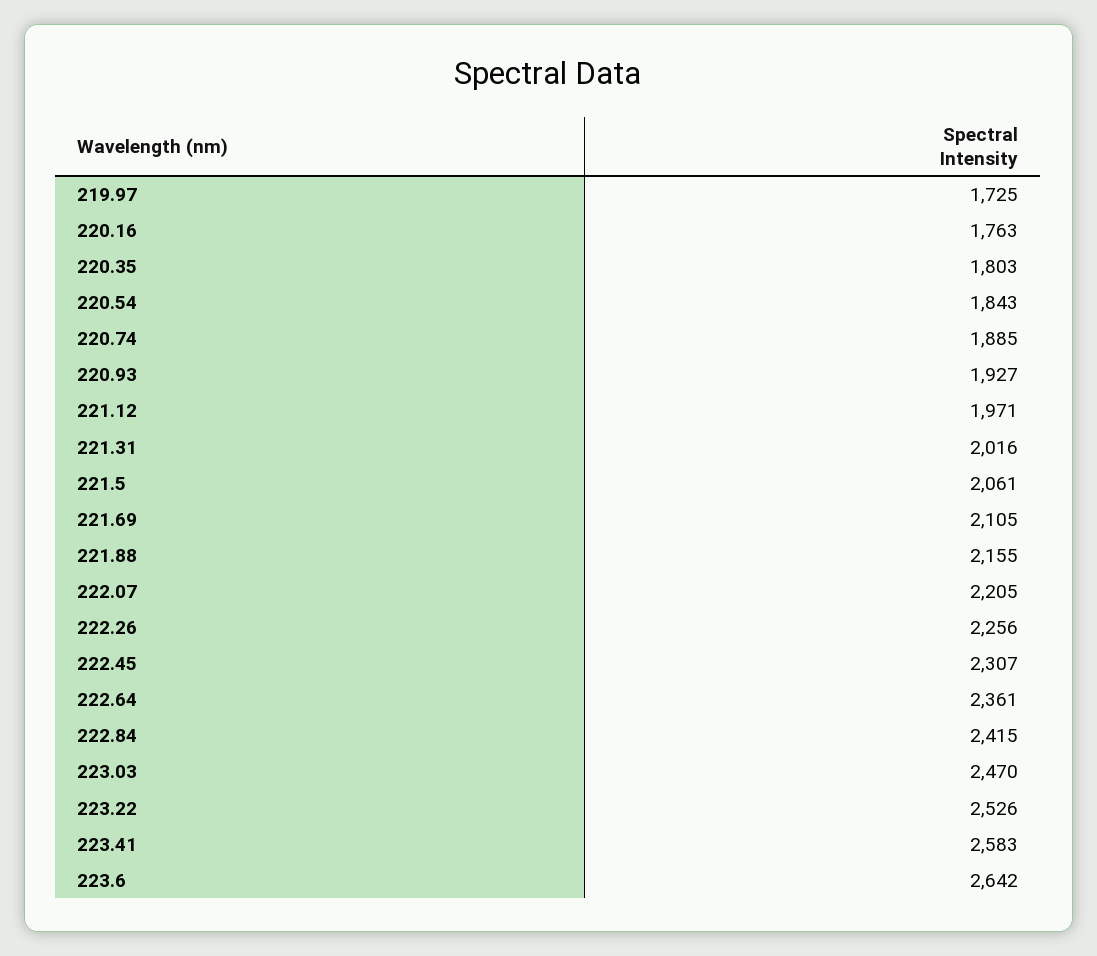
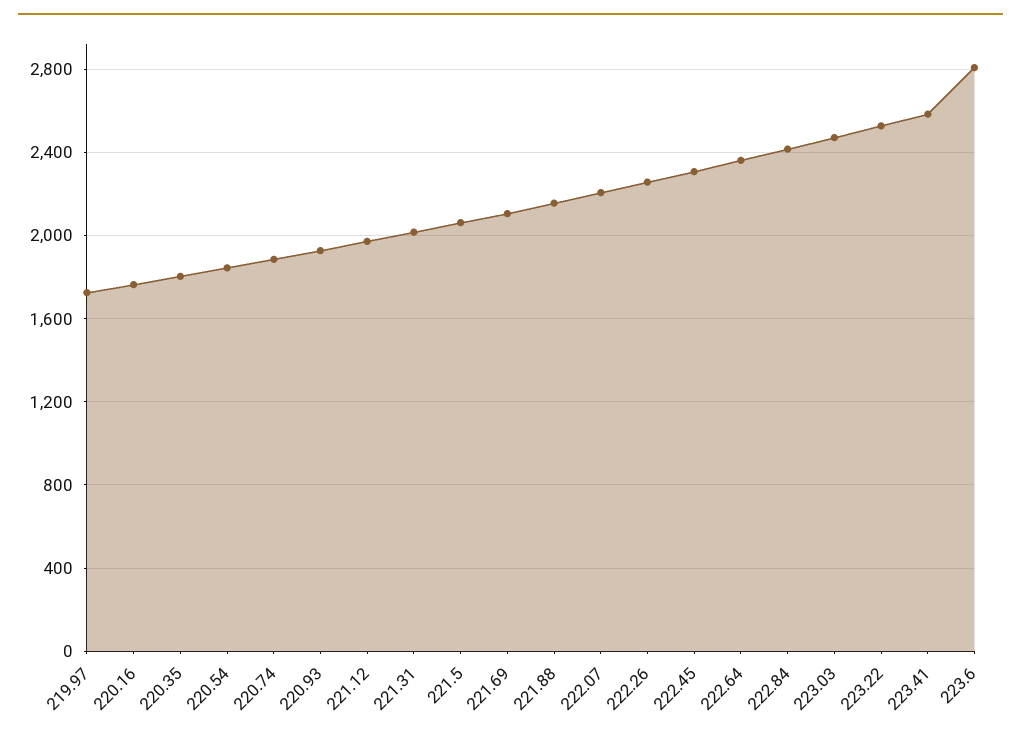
223.6: 2642 -> 2800

